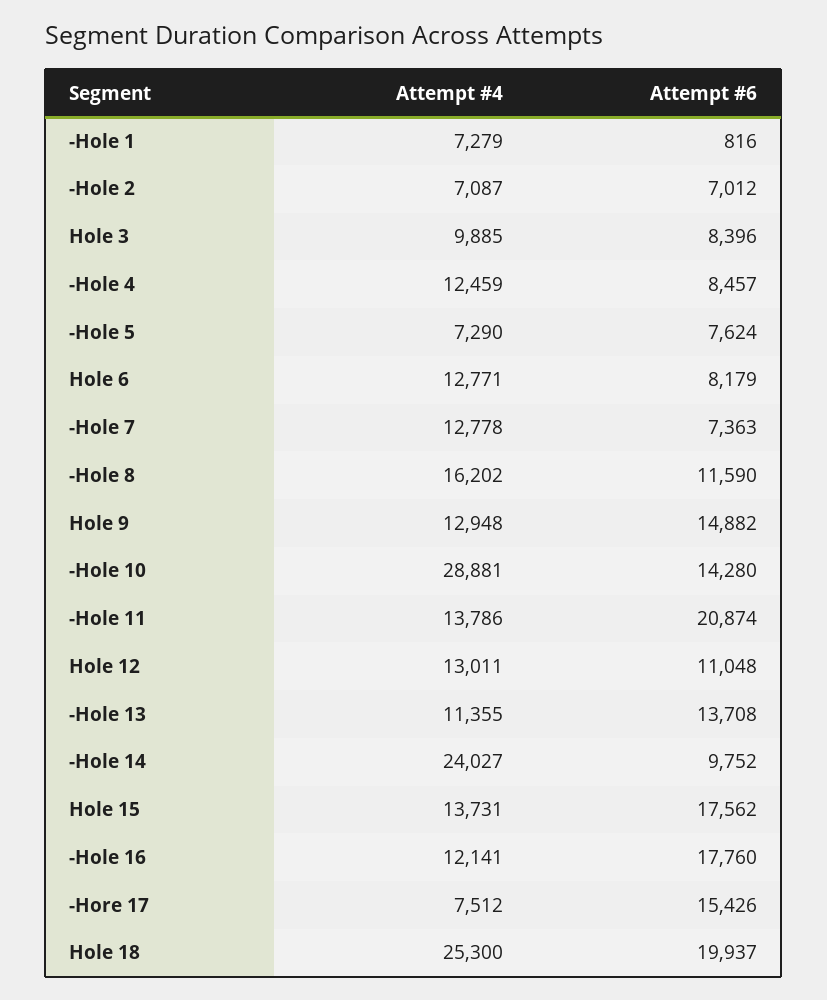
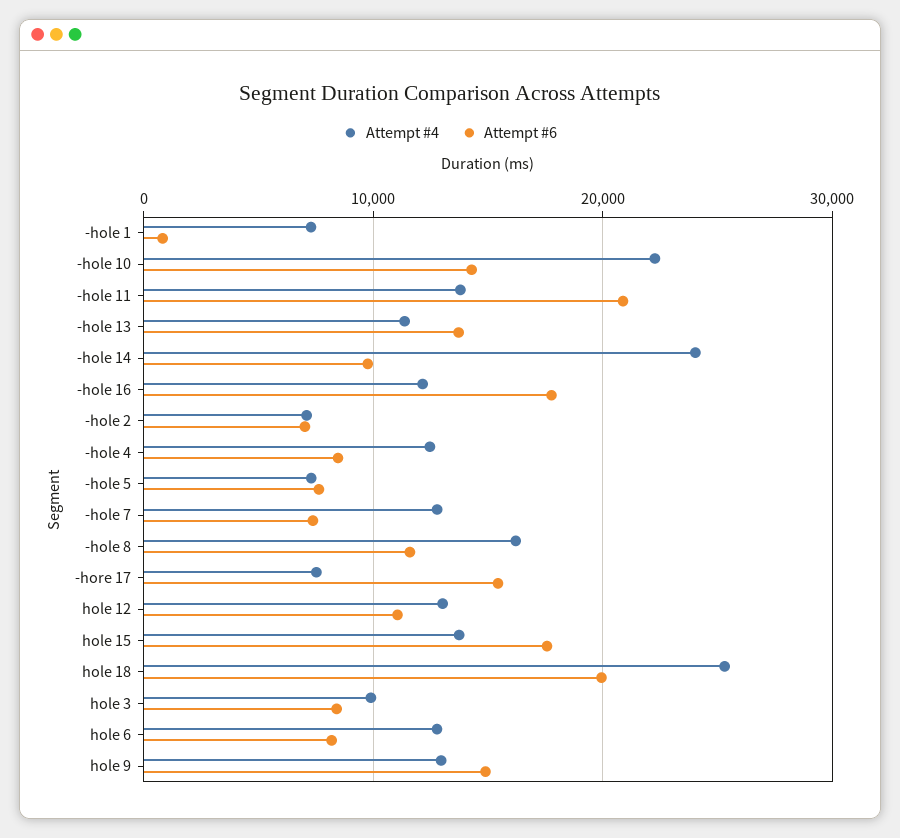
Attempt #4, -Hole 10: 28881 -> 22000

